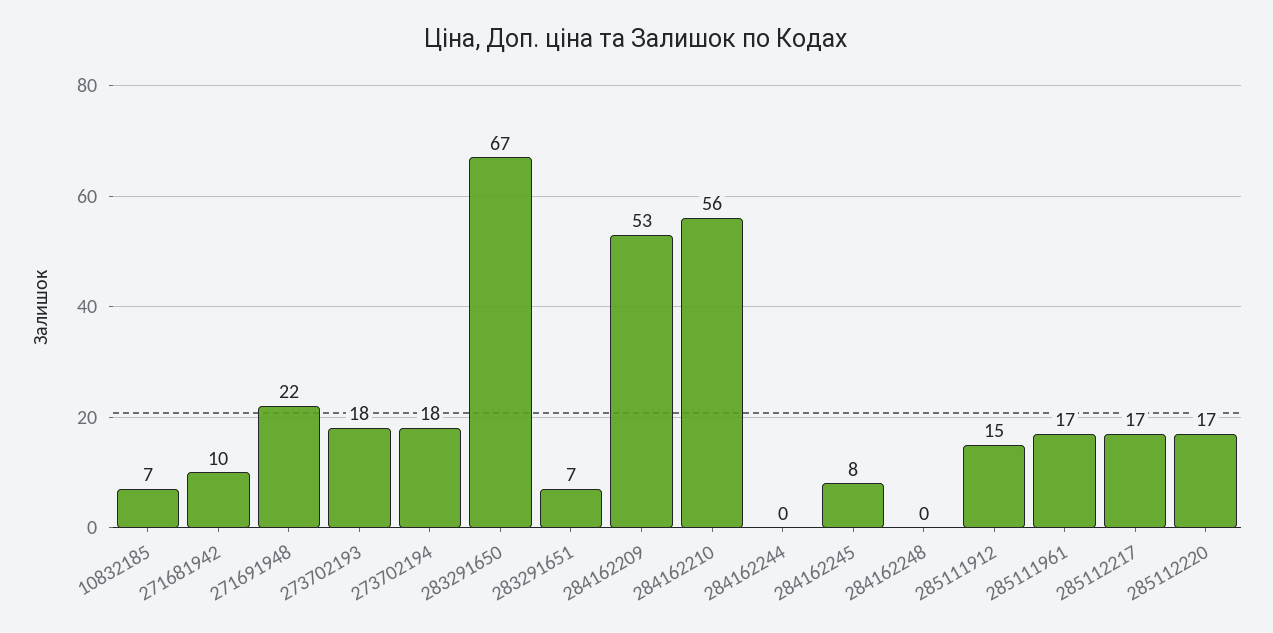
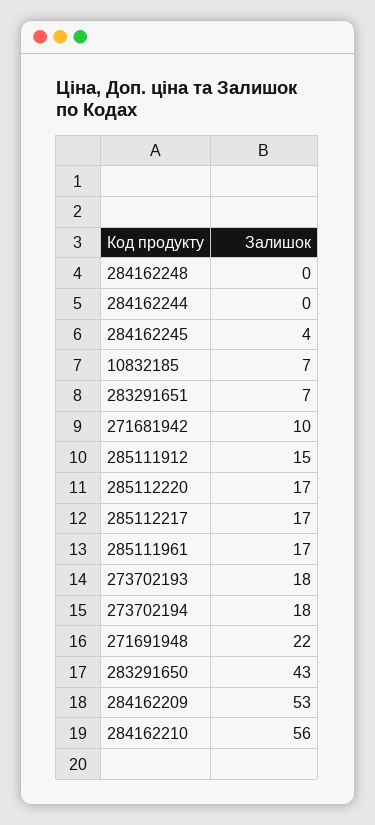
283291650: 67 -> 43
284162245: 8 -> 4

